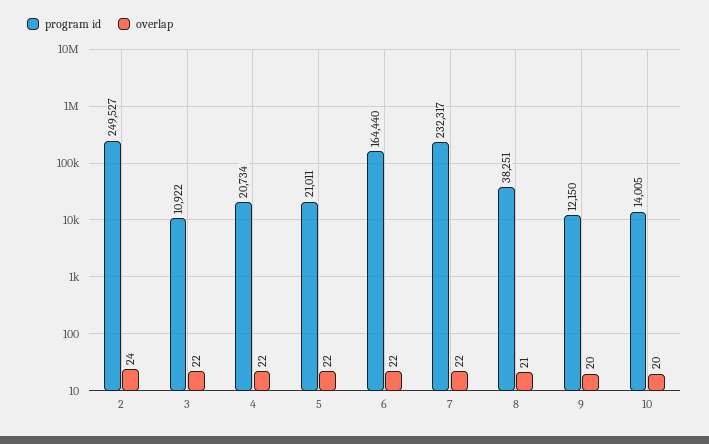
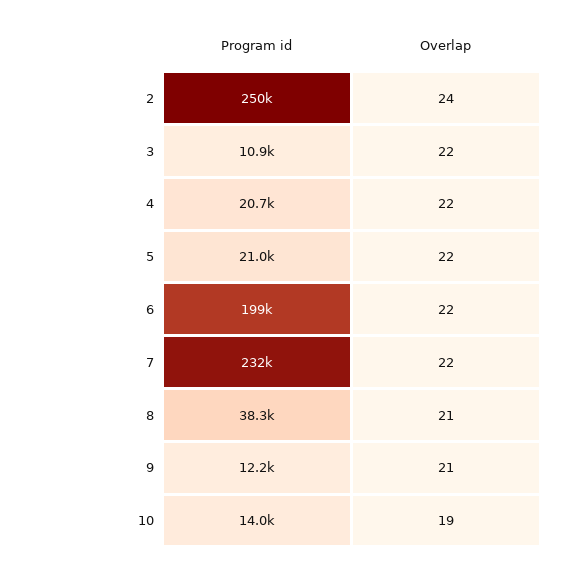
program id, 6: 164440 -> 199000
overlap, 9: 20 -> 21
overlap, 10: 20 -> 19

